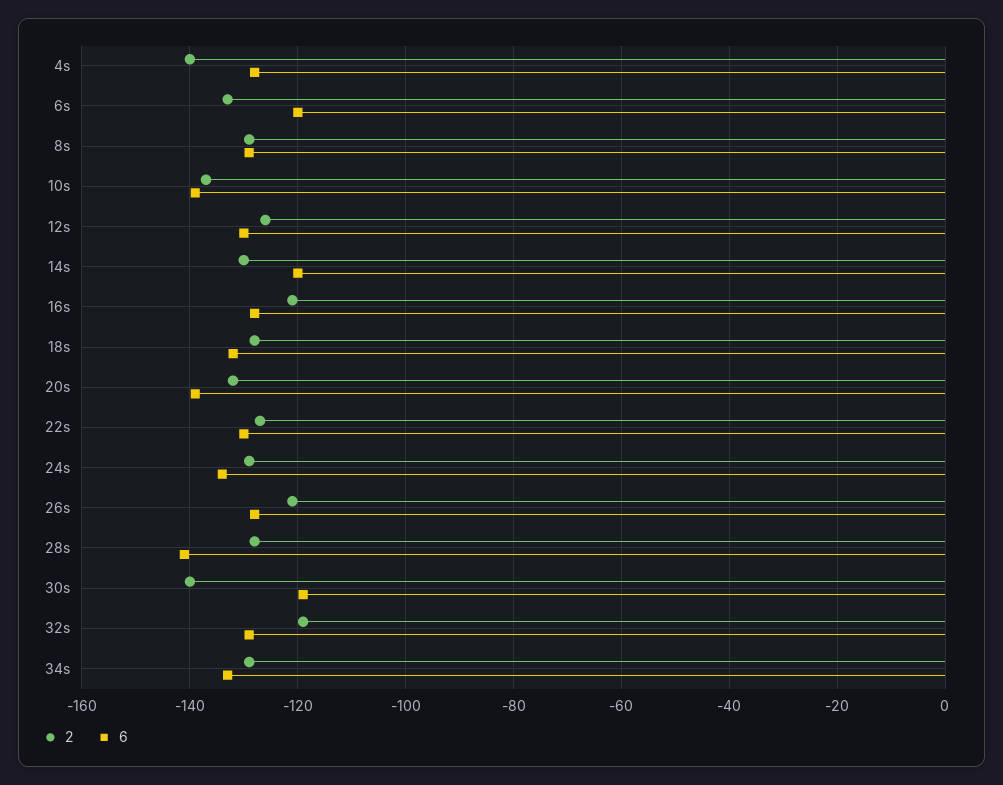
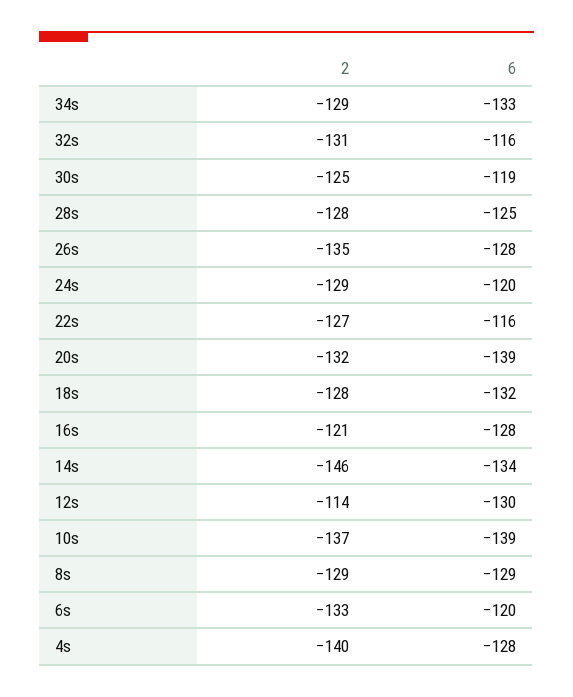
2, 12s: -125 -> -114
2, 14s: -130 -> -146
6, 14s: -120 -> -134
6, 22s: -130 -> -116
6, 24s: -135 -> -120
2, 26s: -120 -> -135
6, 28s: -140 -> -125
2, 30s: -140 -> -125
2, 32s: -120 -> -131
6, 32s: -130 -> -116

